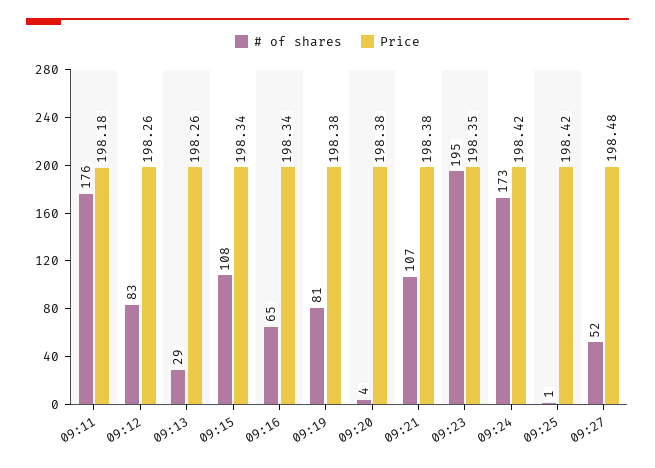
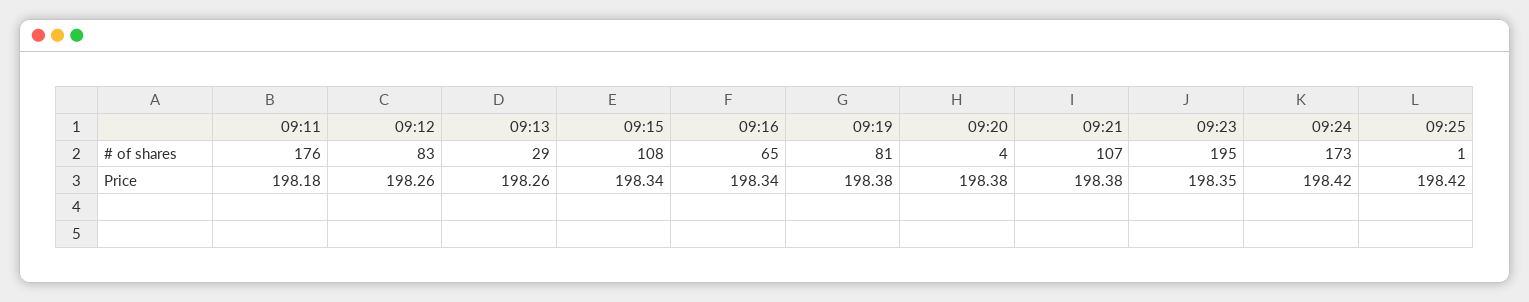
# of shares, 09:27: 52 -> none
Price, 09:27: 198.48 -> none

